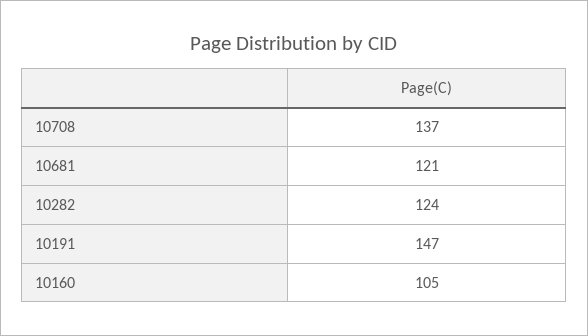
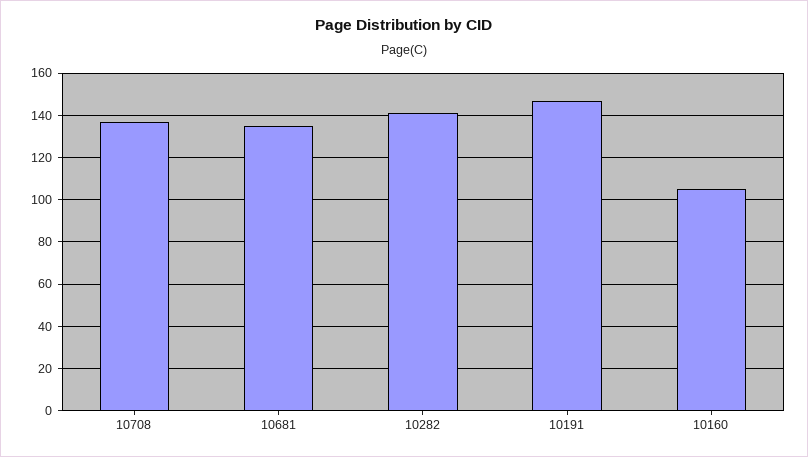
10681: 121 -> 135
10282: 124 -> 140

